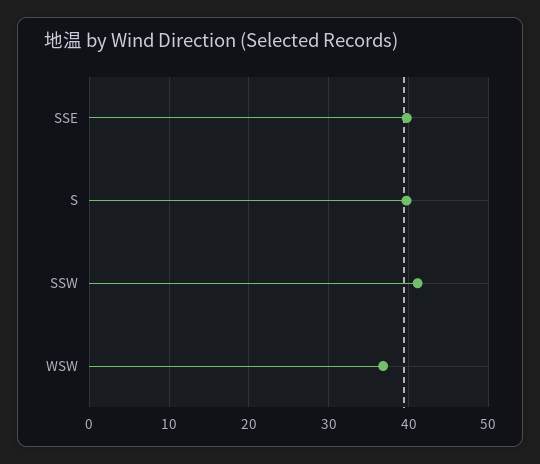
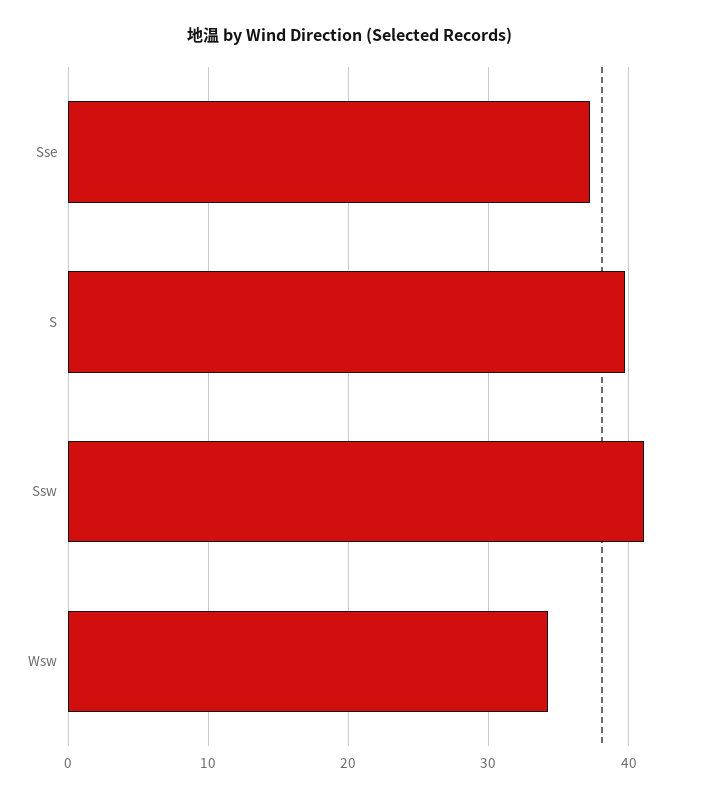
SSE: 40 -> 37
WSW: 37 -> 34

